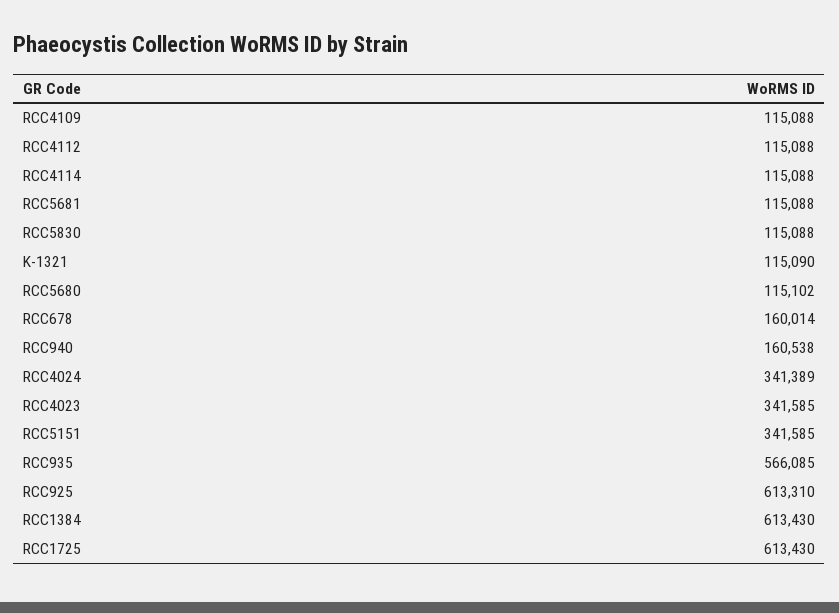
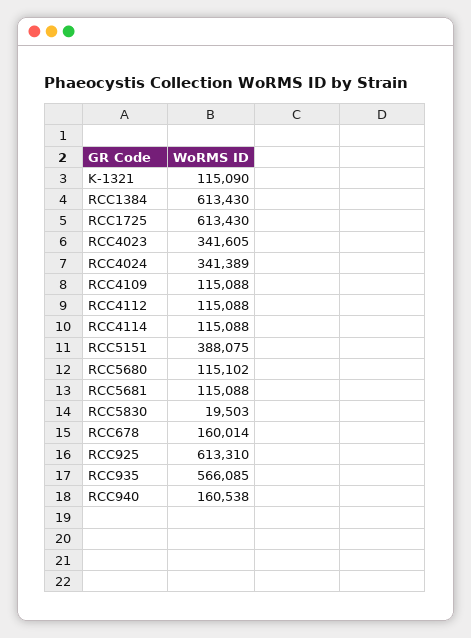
RCC5830: 115088 -> 19503
RCC4023: 341585 -> 341605
RCC5151: 341585 -> 388075

